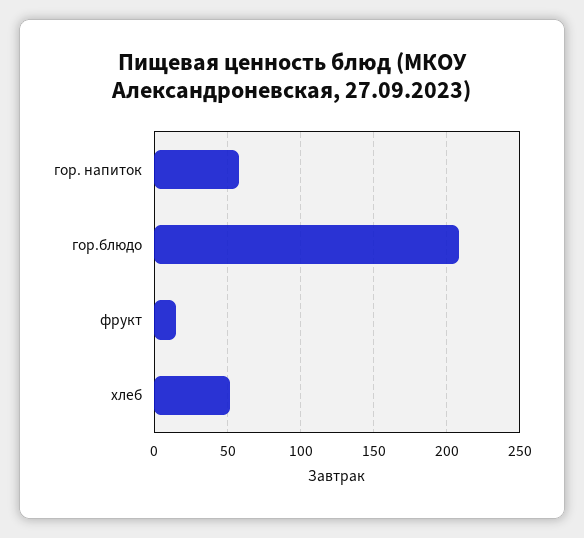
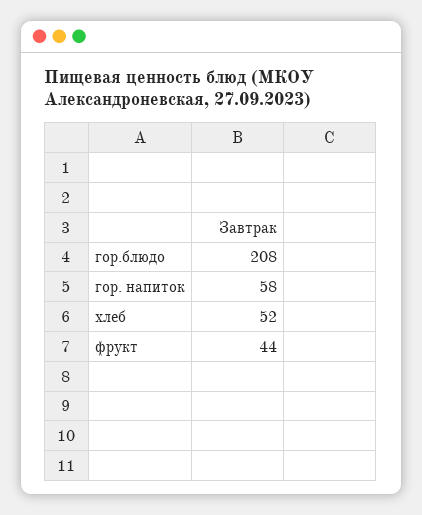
фрукт: 15 -> 44

